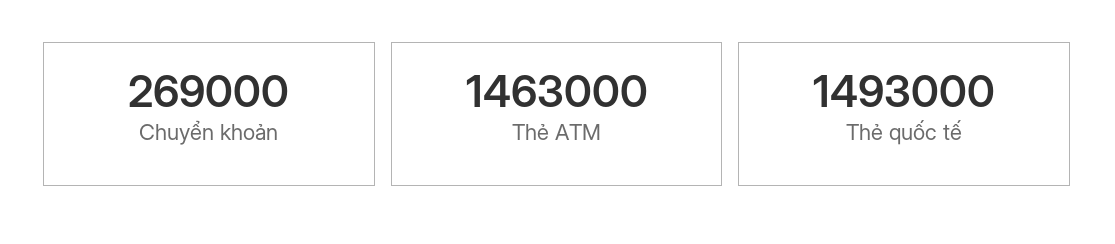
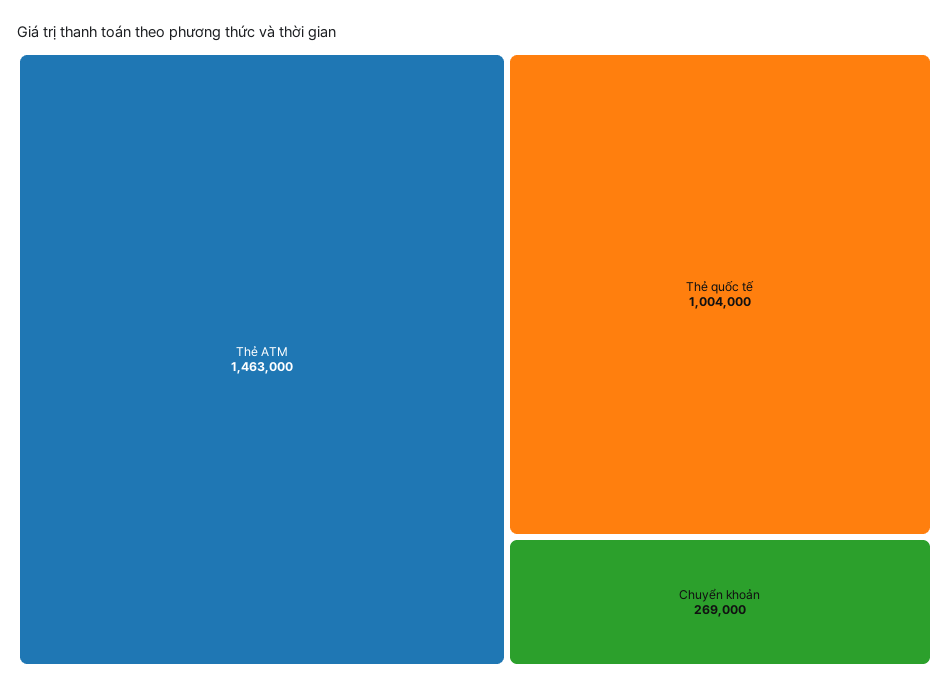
Thẻ quốc tế: 1493000 -> 1004000

